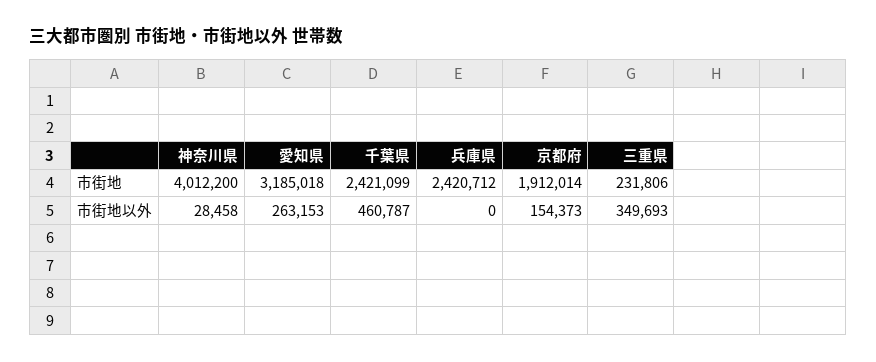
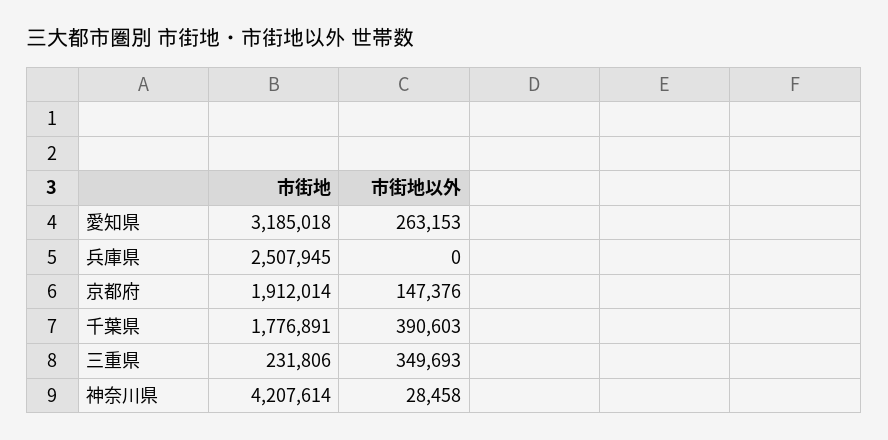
神奈川県, 市街地: 4012200 -> 4207614
千葉県, 市街地: 2421099 -> 1776891
兵庫県, 市街地: 2420712 -> 2507945
千葉県, 市街地以外: 460787 -> 390603
京都府, 市街地以外: 154373 -> 147376

